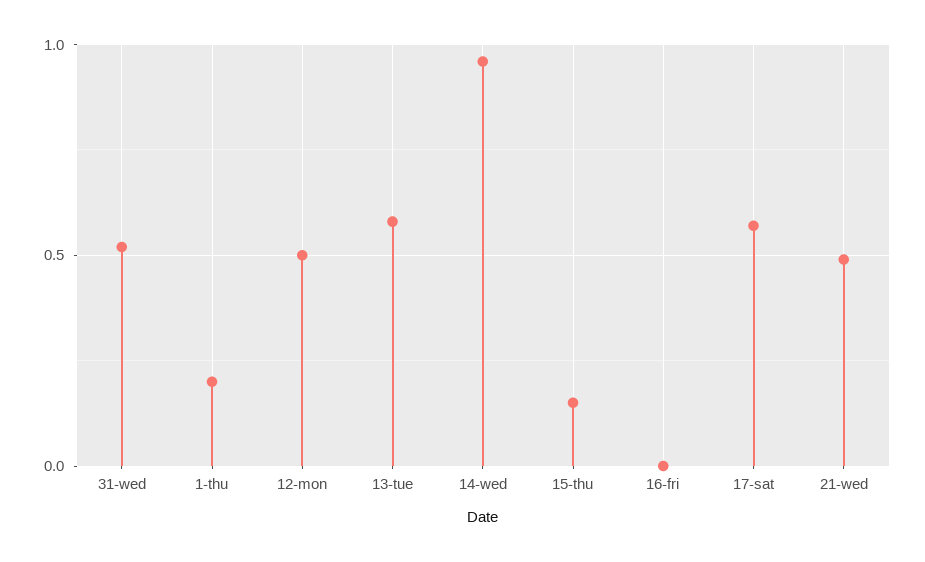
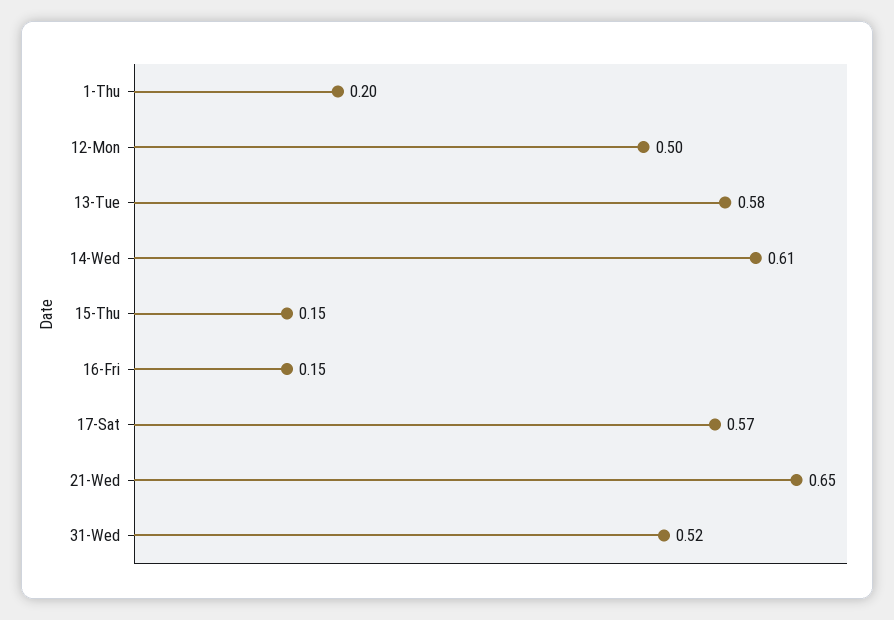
14-wed: 0.95 -> 0.61
16-fri: 0 -> 0.15
21-wed: 0.5 -> 0.65

